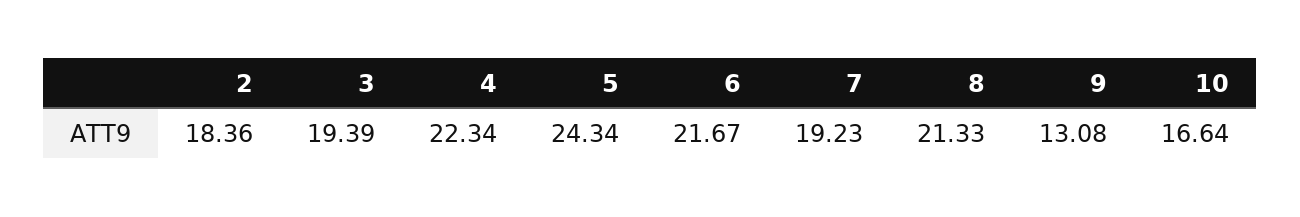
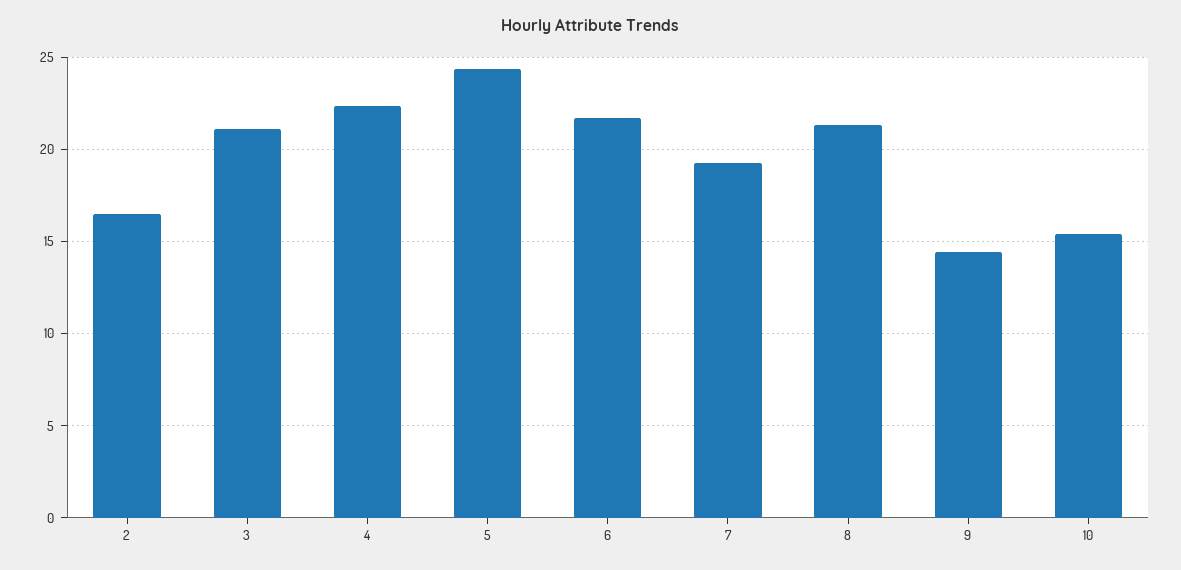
2: 18.36 -> 16.5
3: 19.39 -> 21
9: 13.08 -> 14.5
10: 16.64 -> 15.5

